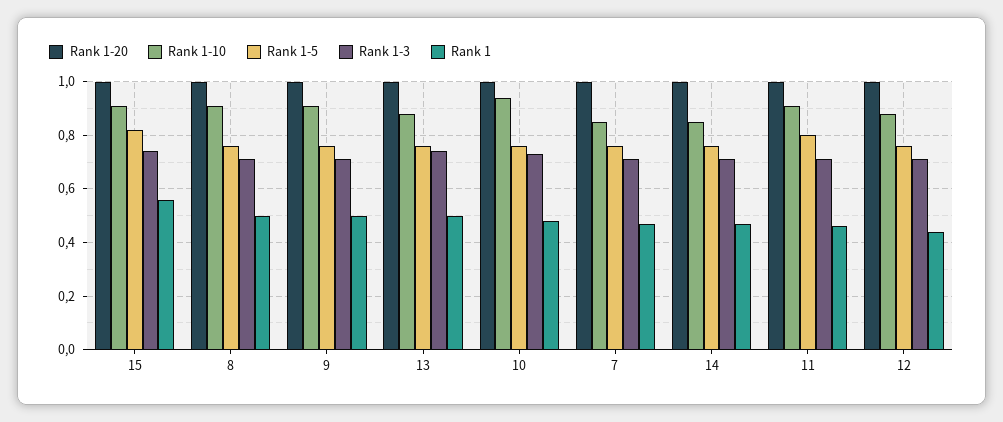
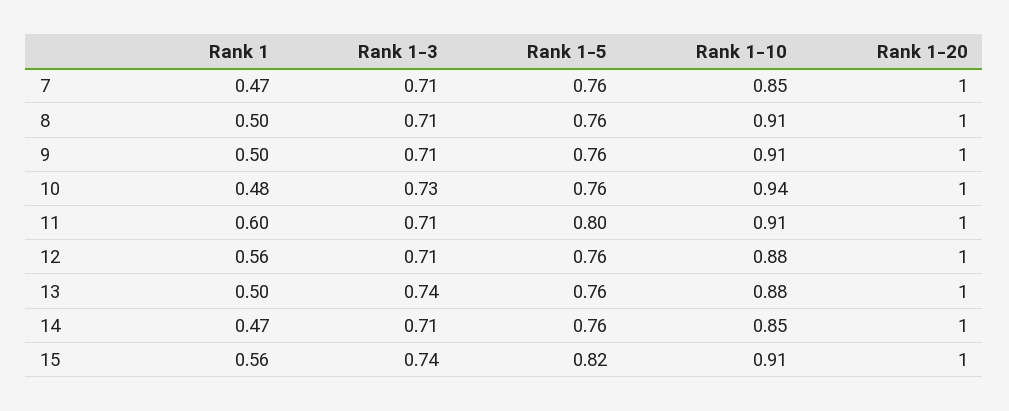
Rank 1, 11: 0.45 -> 0.6
Rank 1, 12: 0.45 -> 0.56

